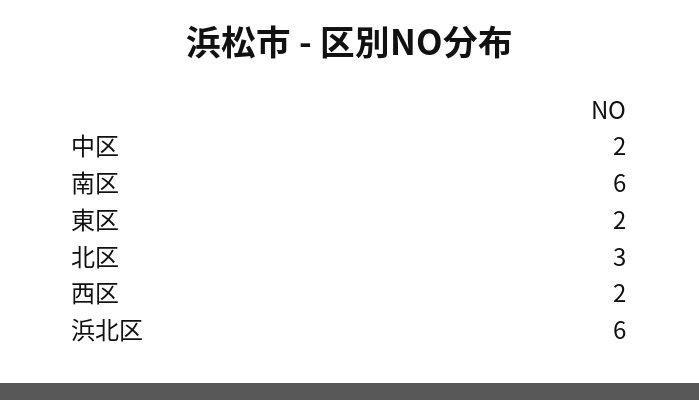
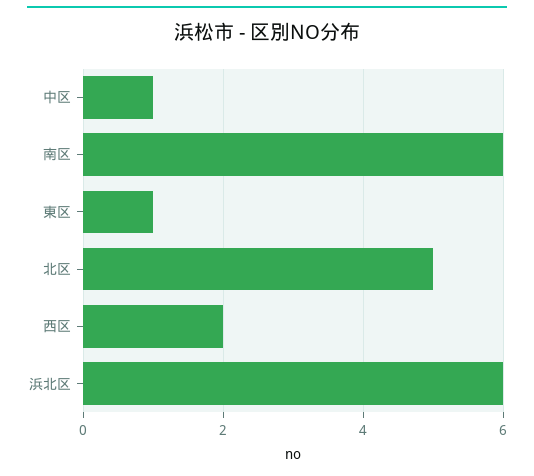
中区: 2 -> 1
東区: 2 -> 1
北区: 3 -> 5

